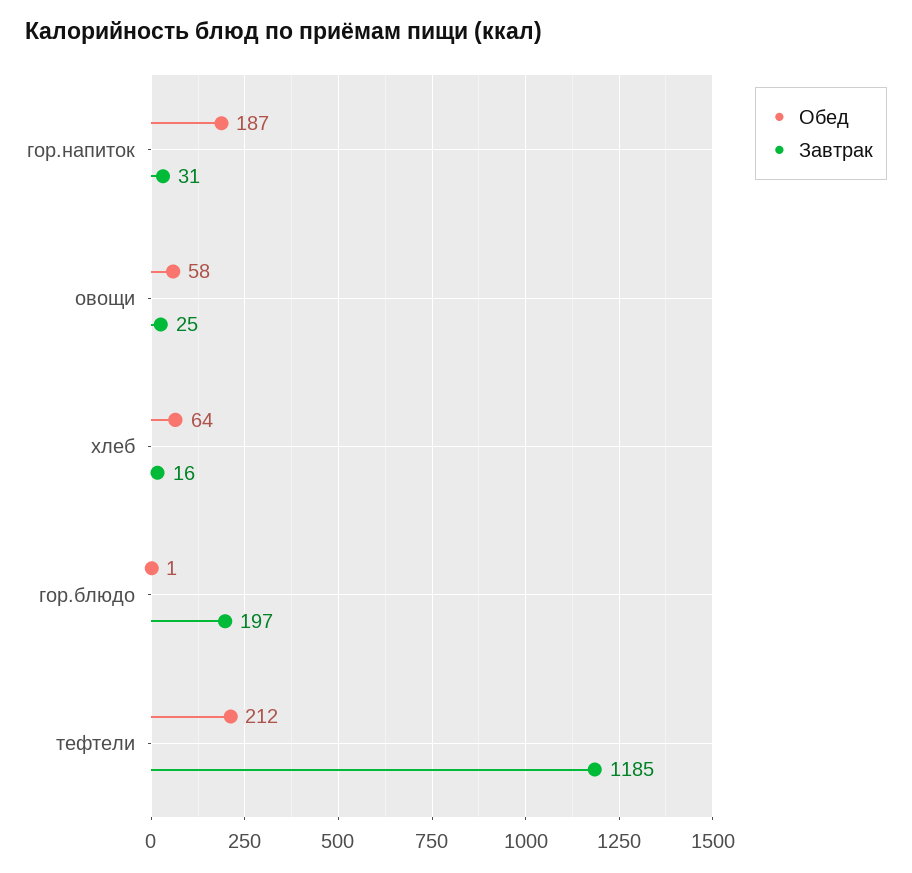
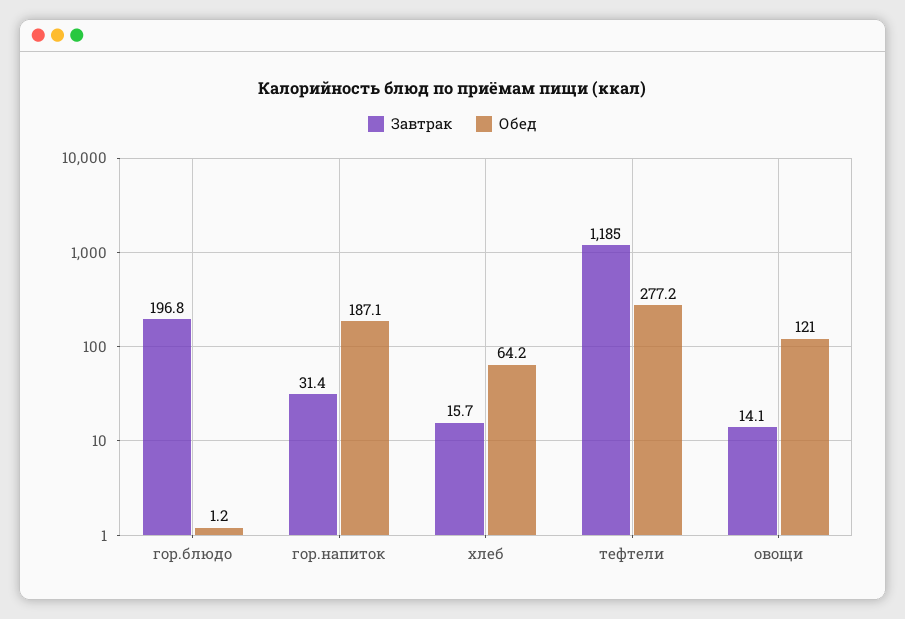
Обед, овощи: 58 -> 121
Завтрак, овощи: 25 -> 14.1
Обед, тефтели: 212 -> 277.2

